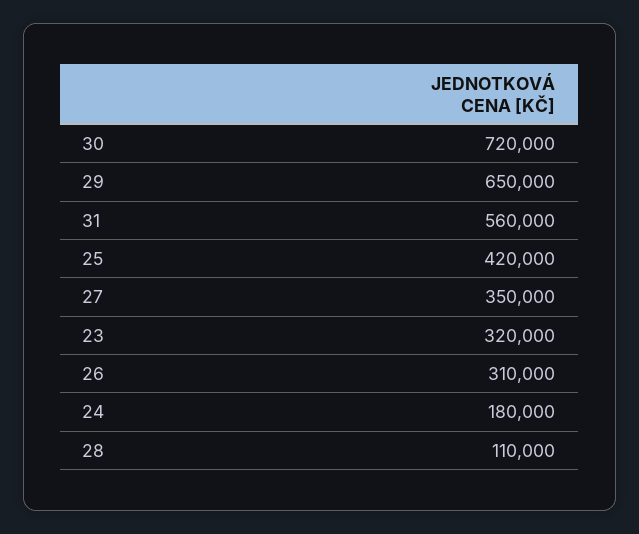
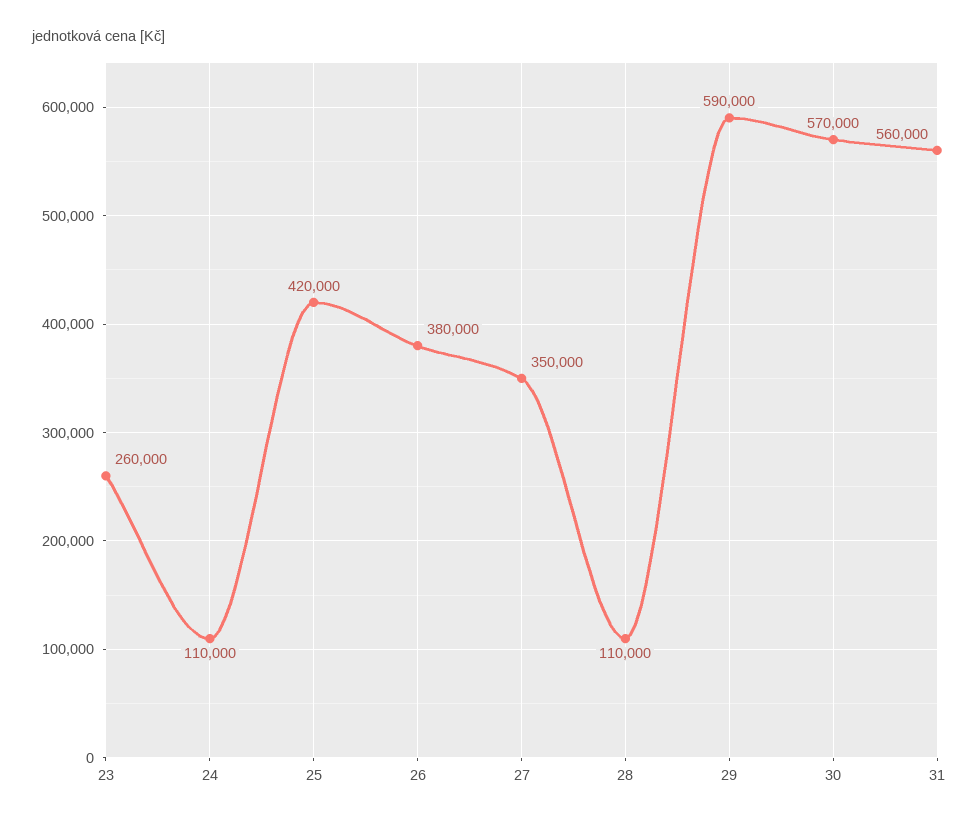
30: 720000 -> 570000
29: 650000 -> 590000
23: 320000 -> 260000
26: 310000 -> 380000
24: 180000 -> 110000

